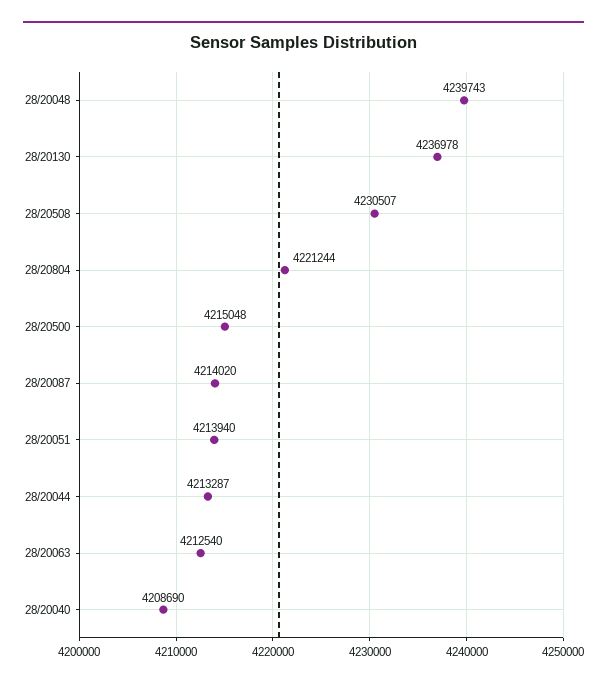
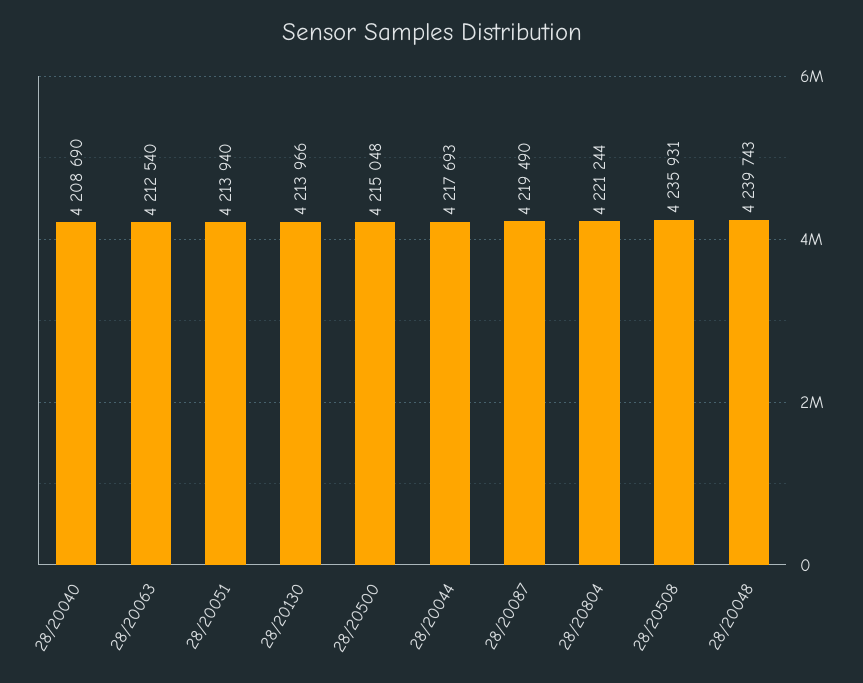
28/20130: 4236978 -> 4213966
28/20508: 4230507 -> 4235931
28/20087: 4214020 -> 4219490
28/20044: 4213287 -> 4217693

